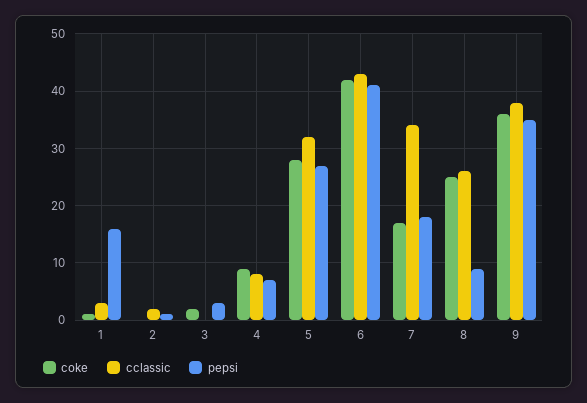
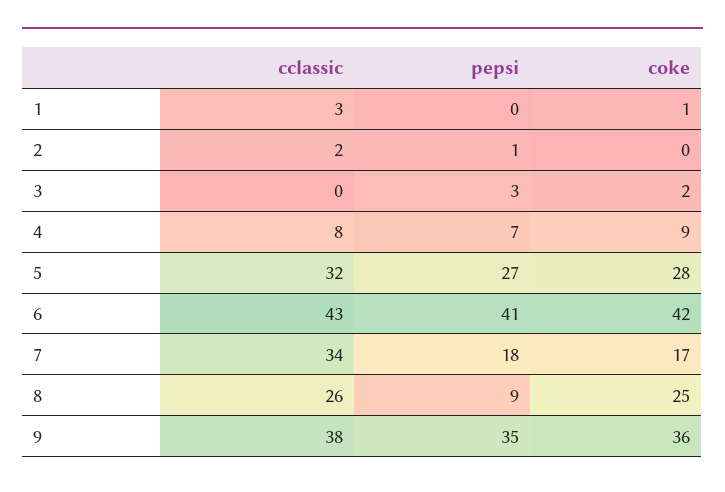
pepsi, 1: 15 -> 0

